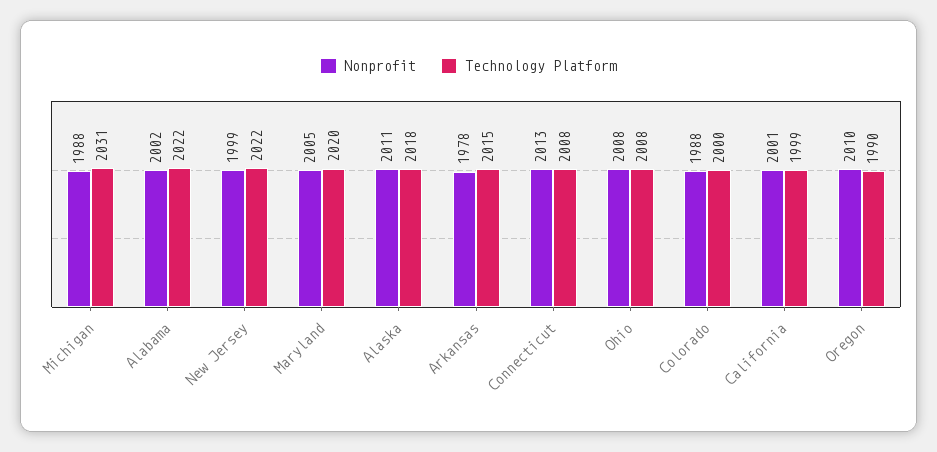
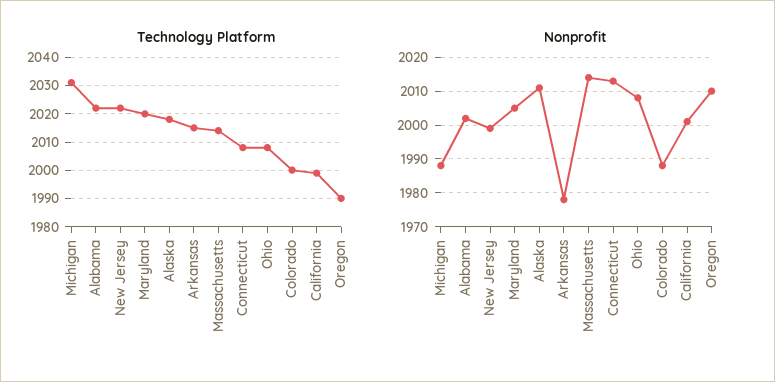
Technology Platform, Massachusetts: none -> 2015
Nonprofit, Massachusetts: none -> 2015

